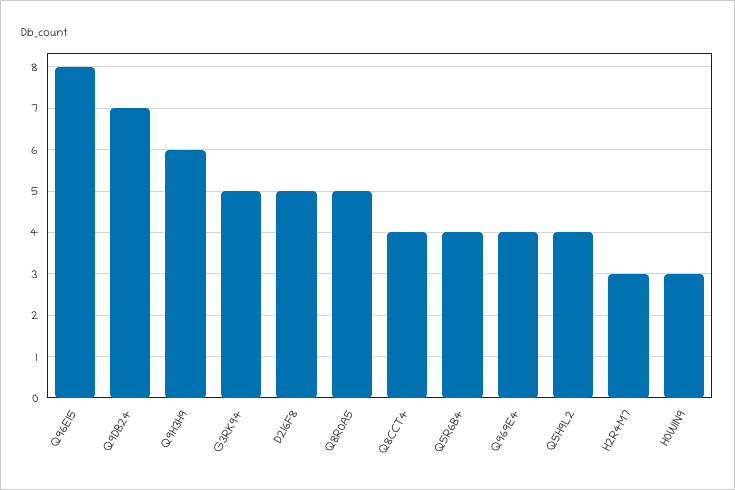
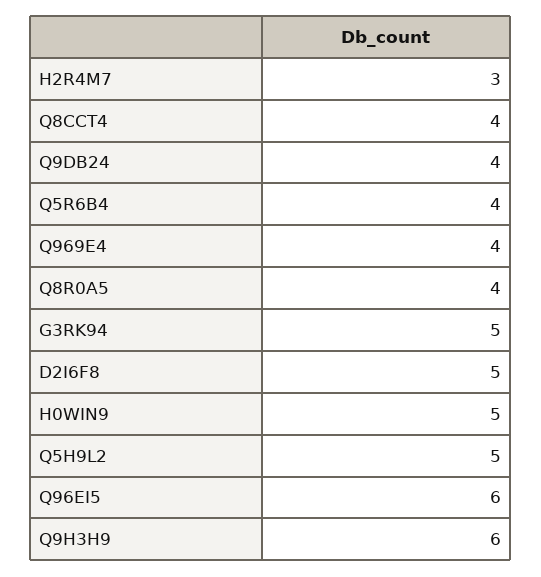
Q96EI5: 8 -> 6
Q9DB24: 7 -> 4
Q8R0A5: 5 -> 4
Q5H9L2: 4 -> 5
H0WIN9: 3 -> 5

